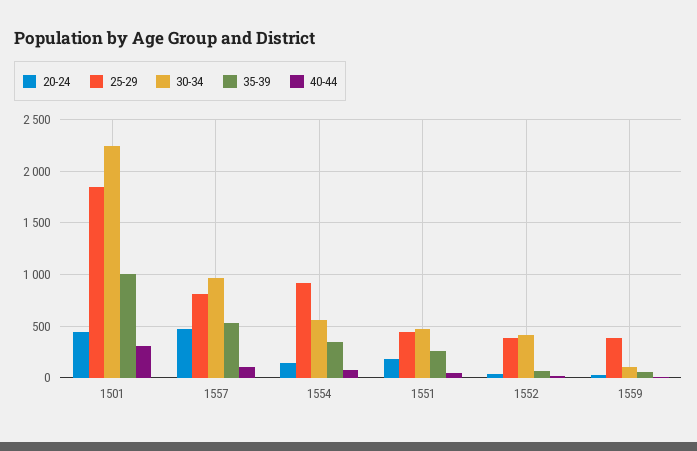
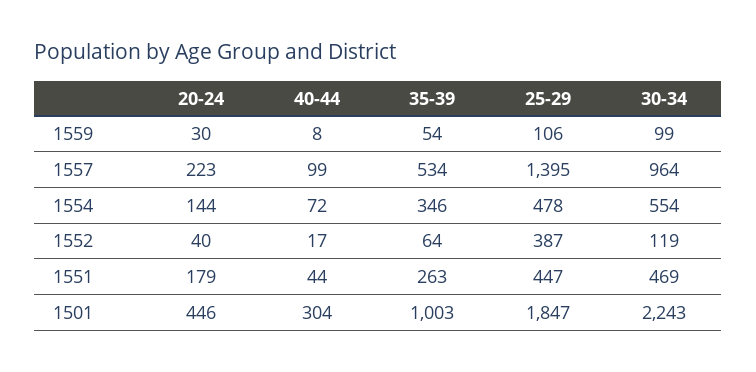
20-24, 1557: 500 -> 223
25-29, 1557: 800 -> 1395
25-29, 1554: 900 -> 478
30-34, 1552: 400 -> 119
25-29, 1559: 400 -> 106

